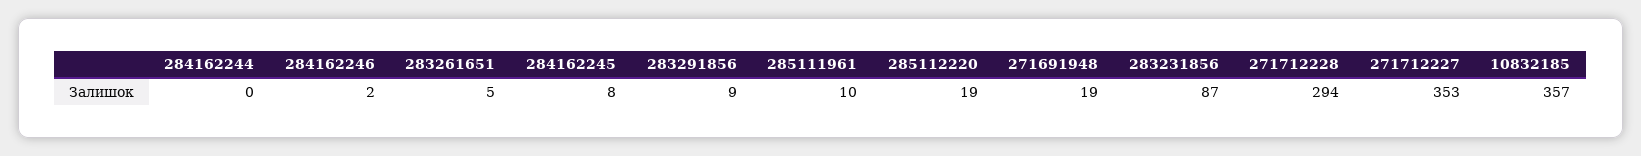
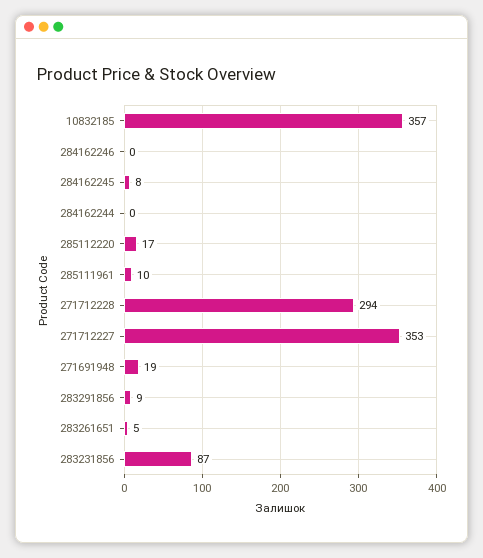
284162246: 2 -> 0
285112220: 19 -> 17

